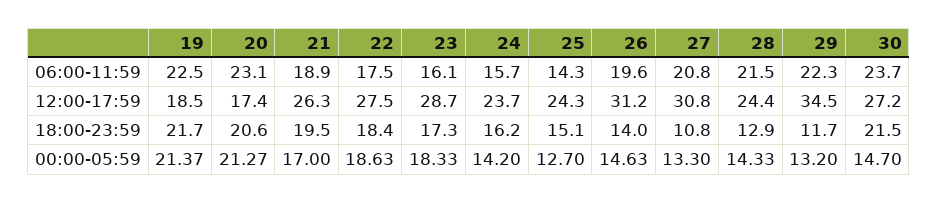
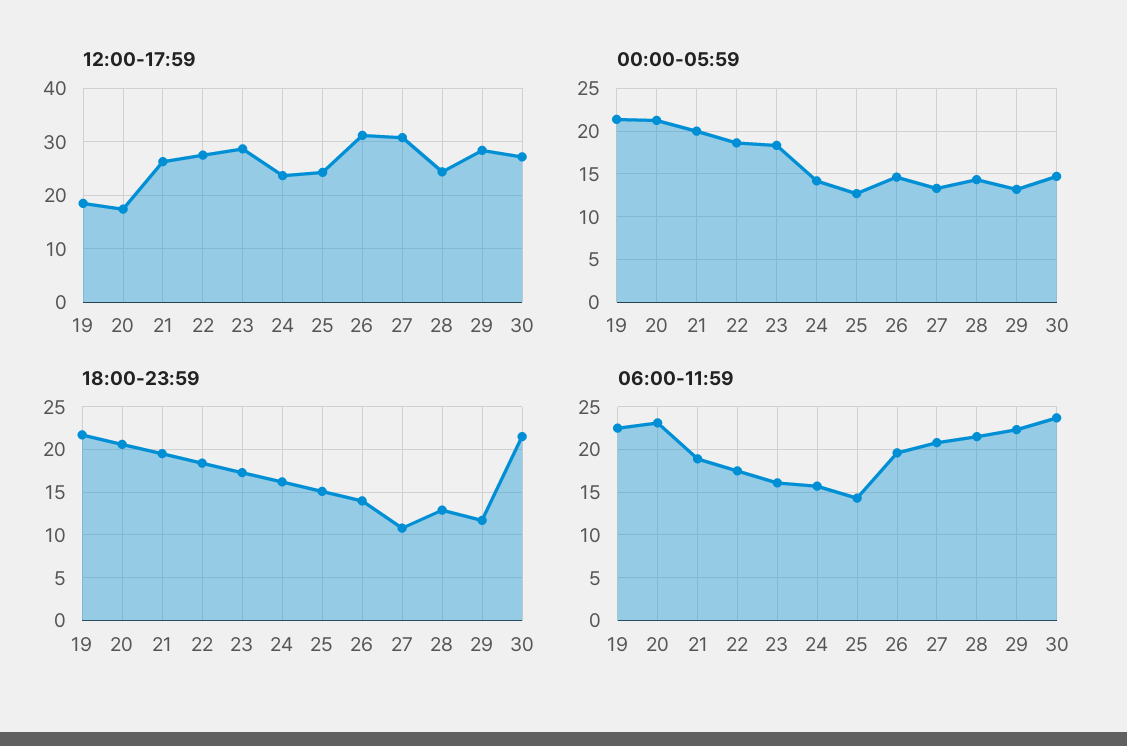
12:00-17:59, 29: 34.5 -> 28
00:00-05:59, 21: 17 -> 20

